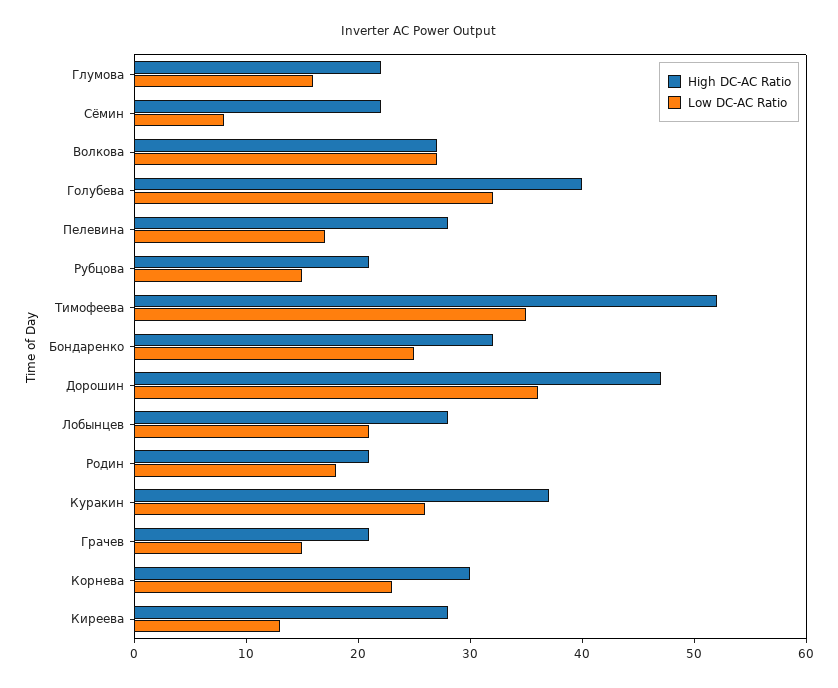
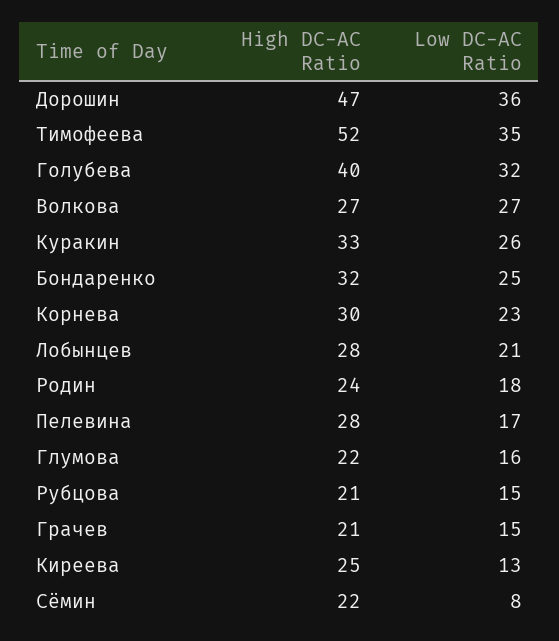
High DC-AC Ratio, Родин: 21 -> 24
High DC-AC Ratio, Куракин: 37 -> 33
High DC-AC Ratio, Киреева: 28 -> 25

